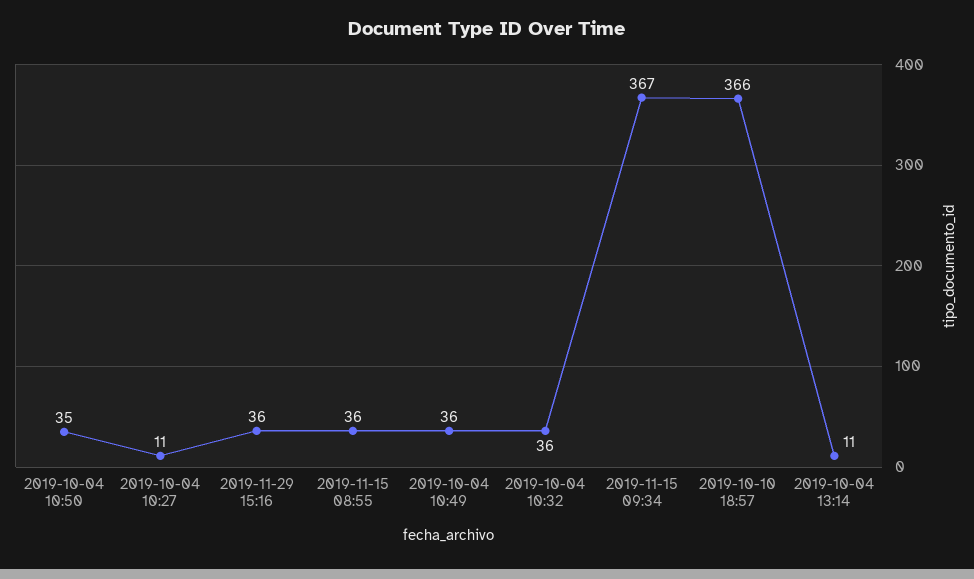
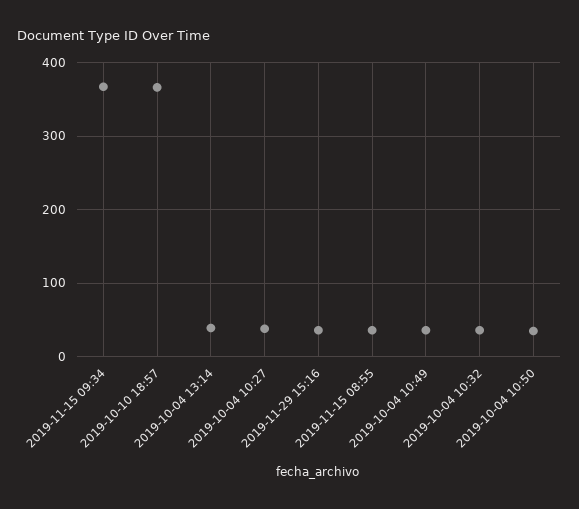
2019-10-04 10:27: 11 -> 40
2019-10-04 13:14: 11 -> 40

